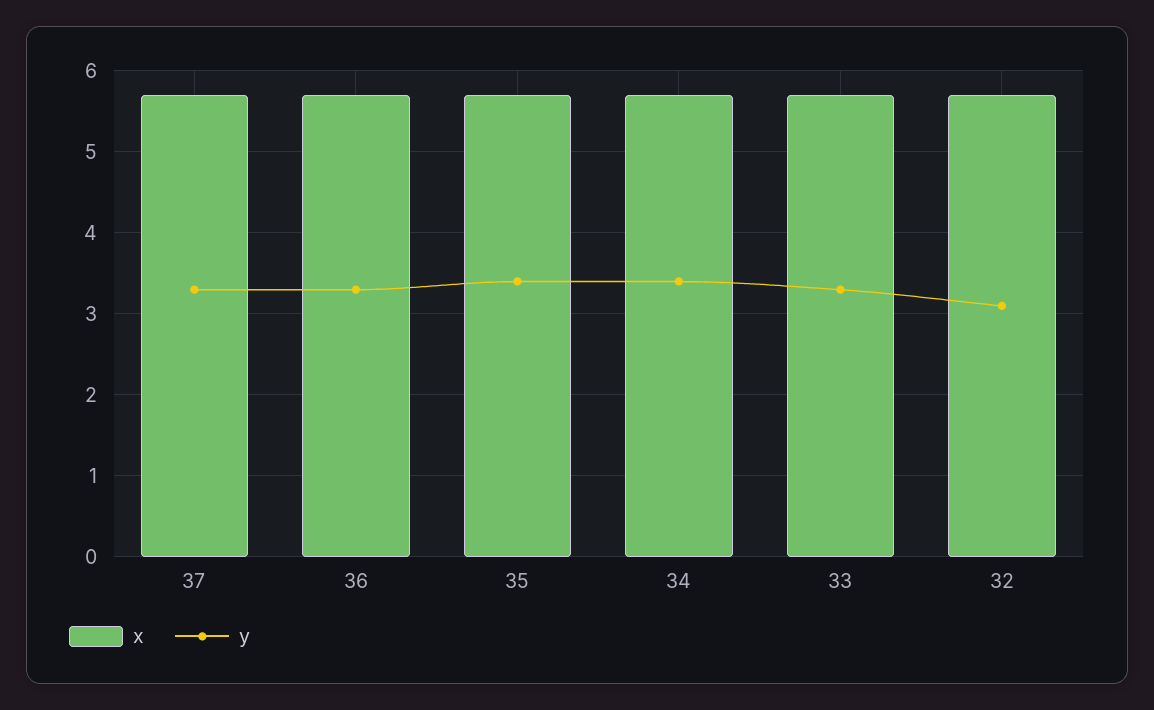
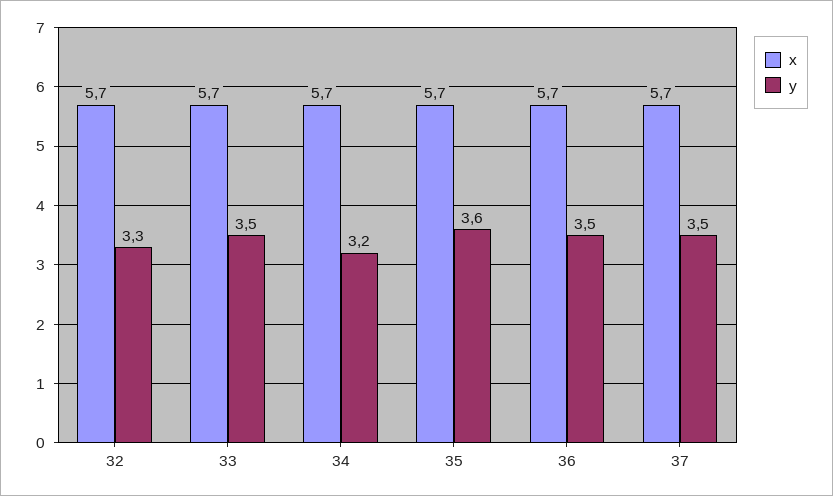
y, 37: 3.3 -> 3.5
y, 36: 3.3 -> 3.5
y, 35: 3.4 -> 3.6
y, 34: 3.4 -> 3.2
y, 33: 3.3 -> 3.5
y, 32: 3.1 -> 3.3

